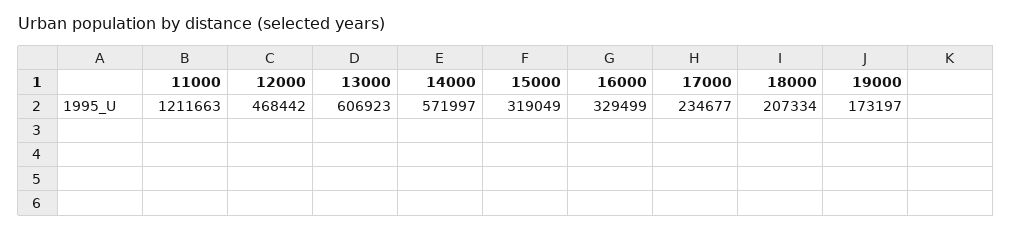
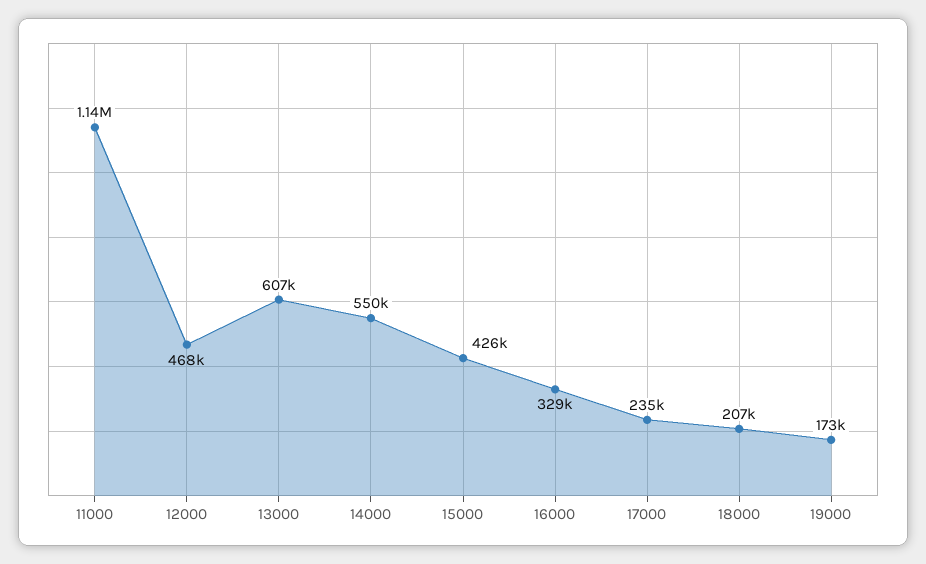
11000: 1211663 -> 1140000
14000: 571997 -> 550000
15000: 319049 -> 426000

